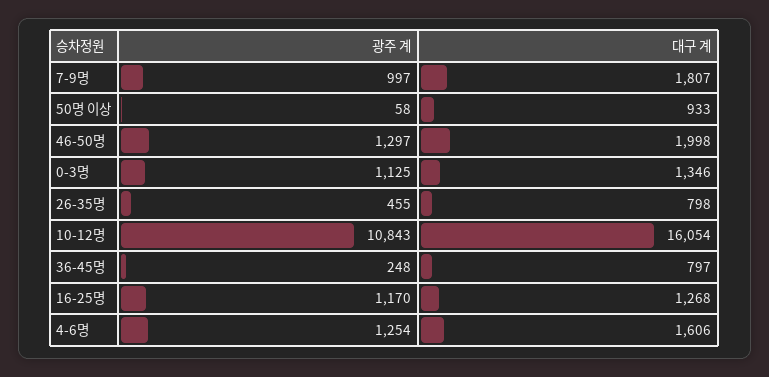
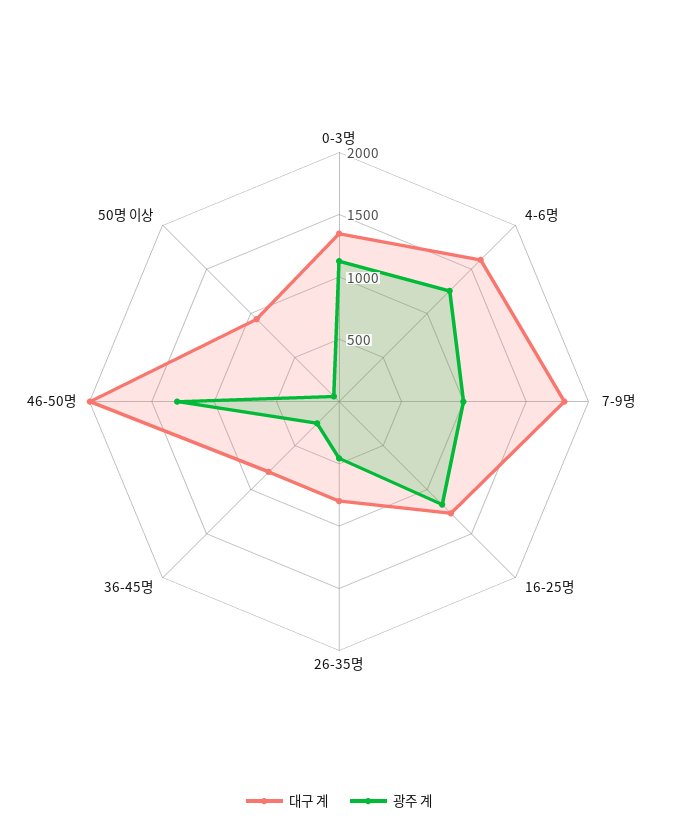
광주 계, 10-12명: 10843 -> none
대구 계, 10-12명: 16054 -> none

